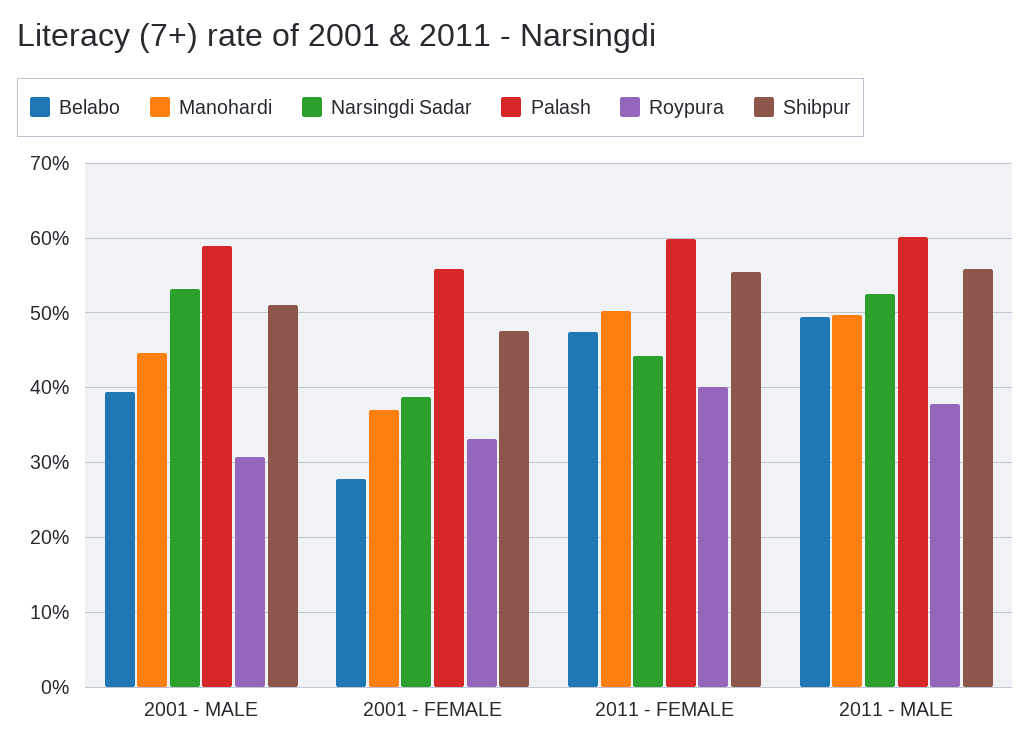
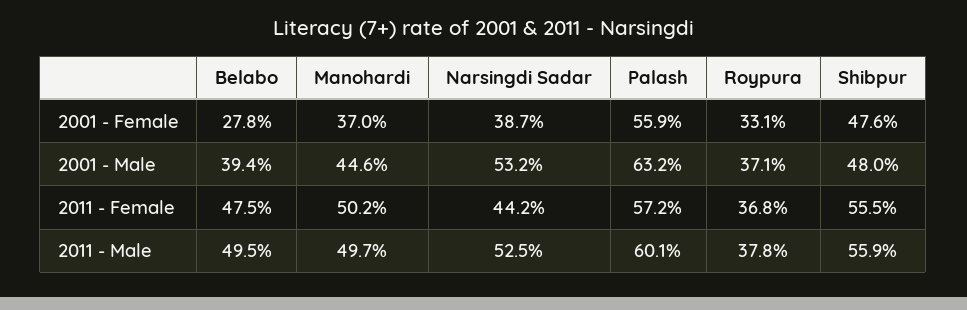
Palash, 2001 - MALE: 59 -> 63.2
Roypura, 2001 - MALE: 31 -> 37.1
Shibpur, 2001 - MALE: 51 -> 48
Palash, 2011 - FEMALE: 60 -> 57.2
Roypura, 2011 - FEMALE: 40 -> 36.8

